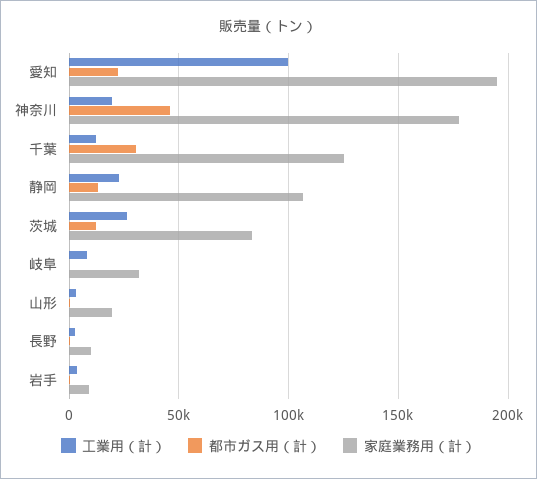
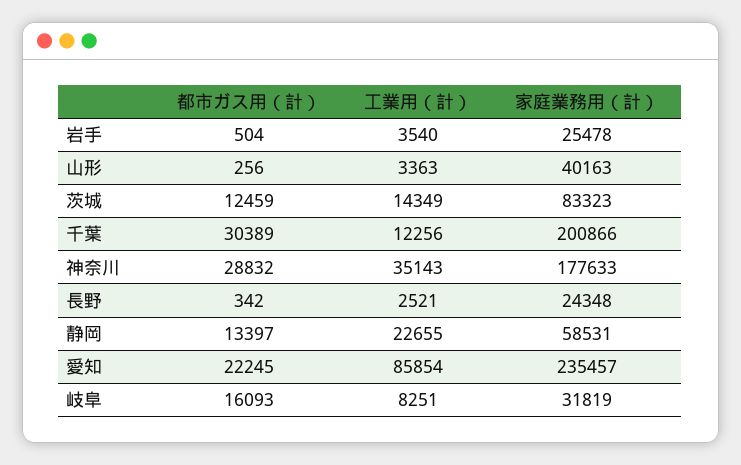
工業用（計）, 愛知: 100000 -> 85854
家庭業務用（計）, 愛知: 195000 -> 235457
工業用（計）, 神奈川: 20000 -> 35143
都市ガス用（計）, 神奈川: 45000 -> 28832
家庭業務用（計）, 千葉: 125000 -> 200866
家庭業務用（計）, 静岡: 105000 -> 58531
工業用（計）, 茨城: 25000 -> 14349
都市ガス用（計）, 岐阜: 0 -> 16093
家庭業務用（計）, 山形: 20000 -> 40163
家庭業務用（計）, 長野: 10000 -> 24348
家庭業務用（計）, 岩手: 10000 -> 25478

